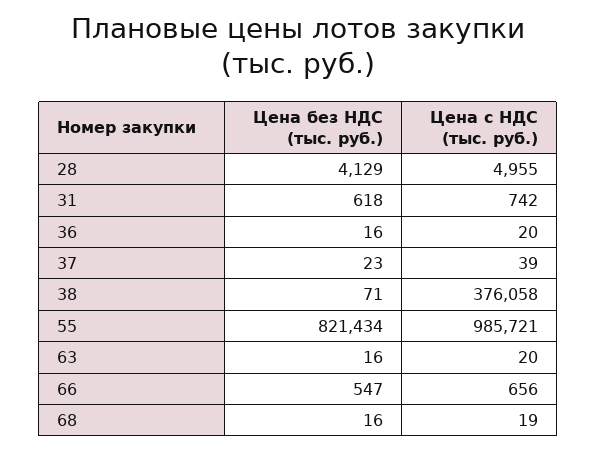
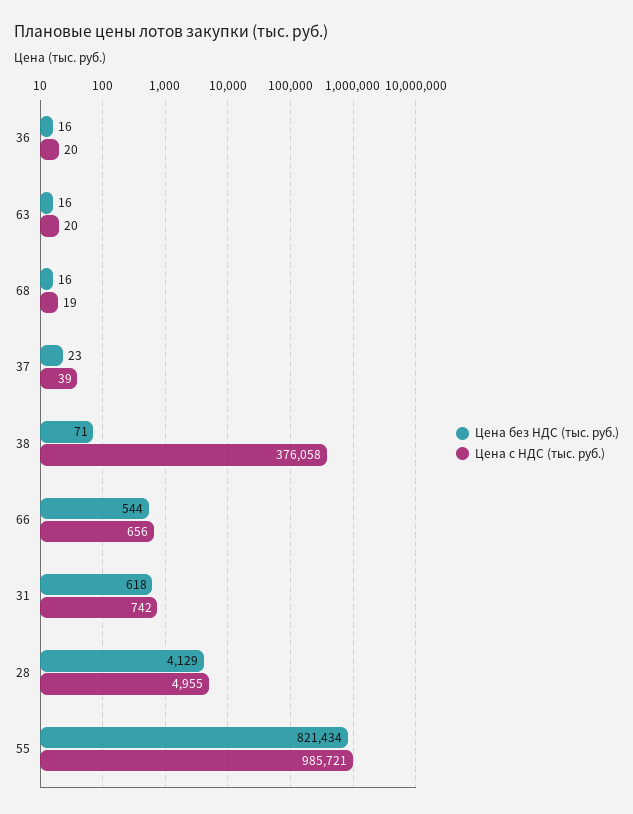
Цена без НДС (тыс. руб.), 66: 547 -> 544

